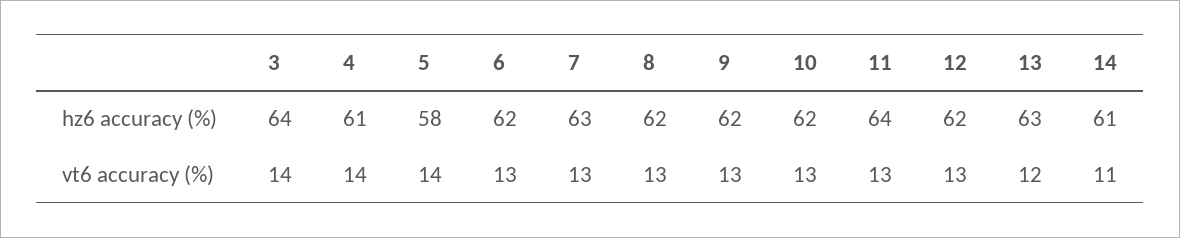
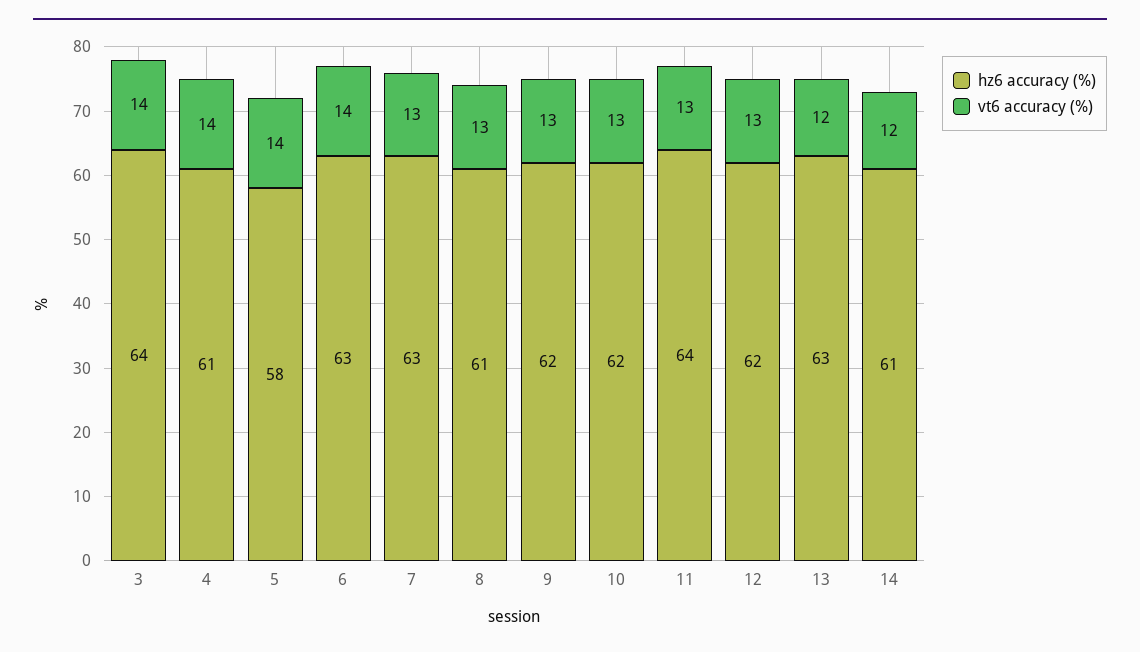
hz6 accuracy (%), 6: 62 -> 63
hz6 accuracy (%), 8: 62 -> 61
vt6 accuracy (%), 6: 13 -> 14
vt6 accuracy (%), 14: 11 -> 12

